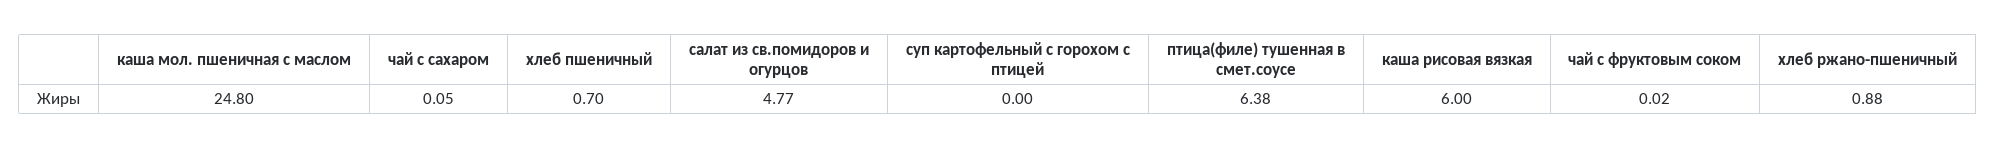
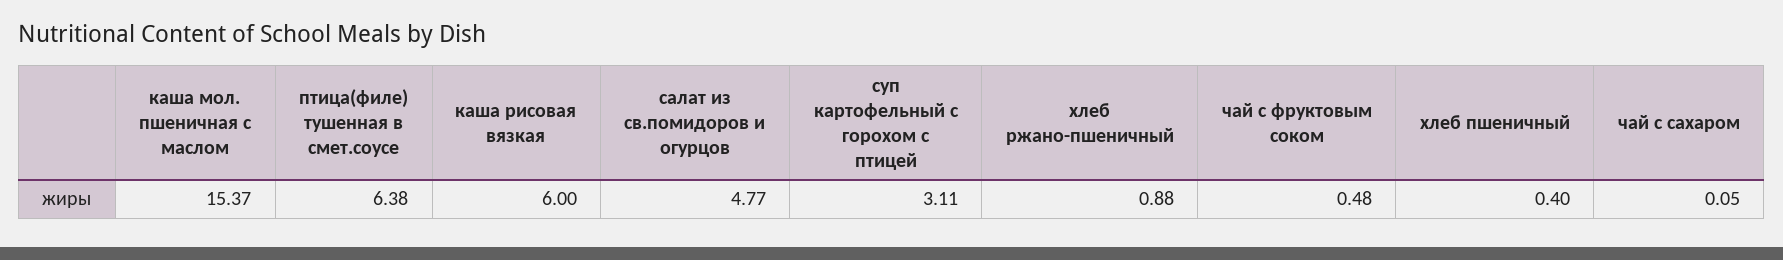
каша мол. пшеничная с маслом: 24.8 -> 15.37
хлеб пшеничный: 0.7 -> 0.4
суп картофельный с горохом с птицей: 0 -> 3.11
чай с фруктовым соком: 0.02 -> 0.48

